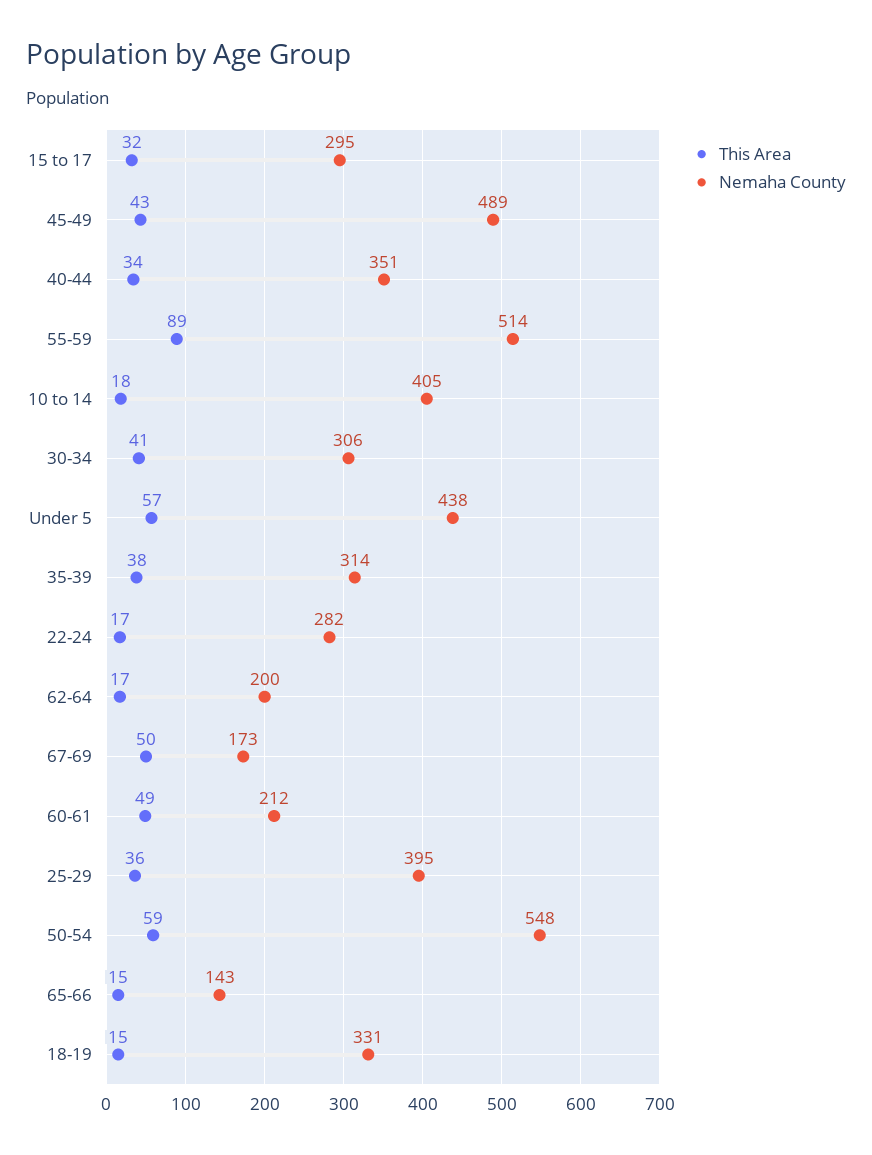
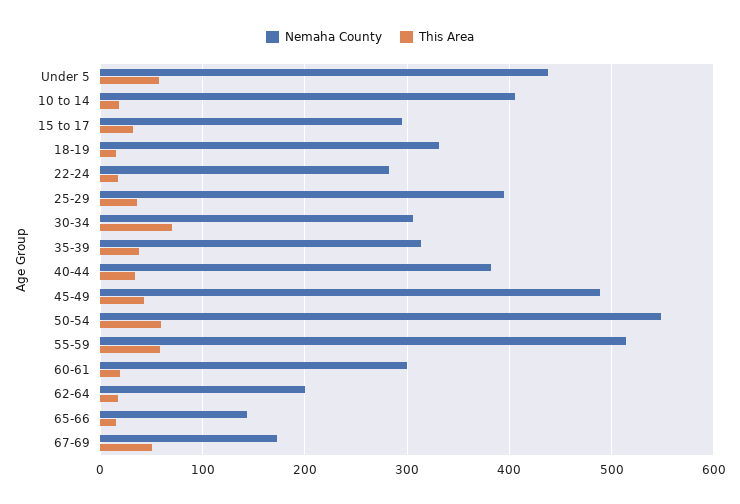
Nemaha County, 40-44: 351 -> 380
This Area, 55-59: 89 -> 60
This Area, 30-34: 41 -> 70
This Area, 60-61: 49 -> 20
Nemaha County, 60-61: 212 -> 300

